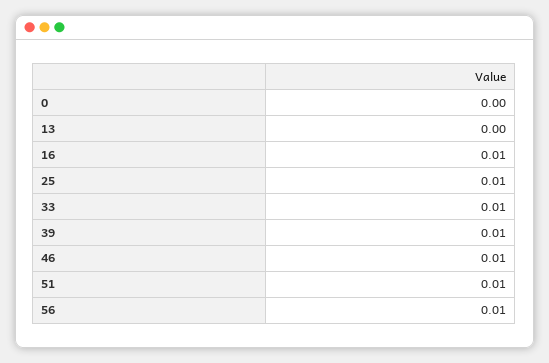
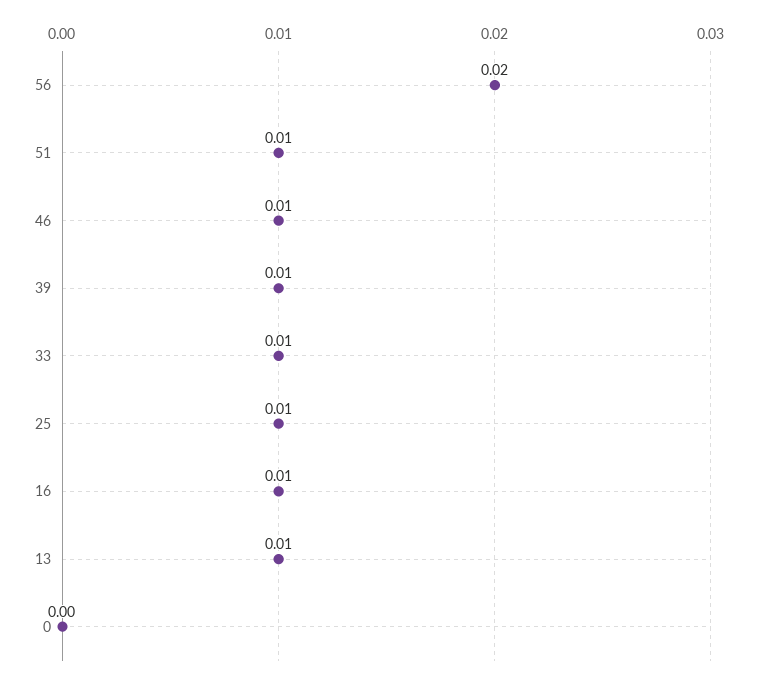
13: 0 -> 0.01
56: 0.01 -> 0.02

